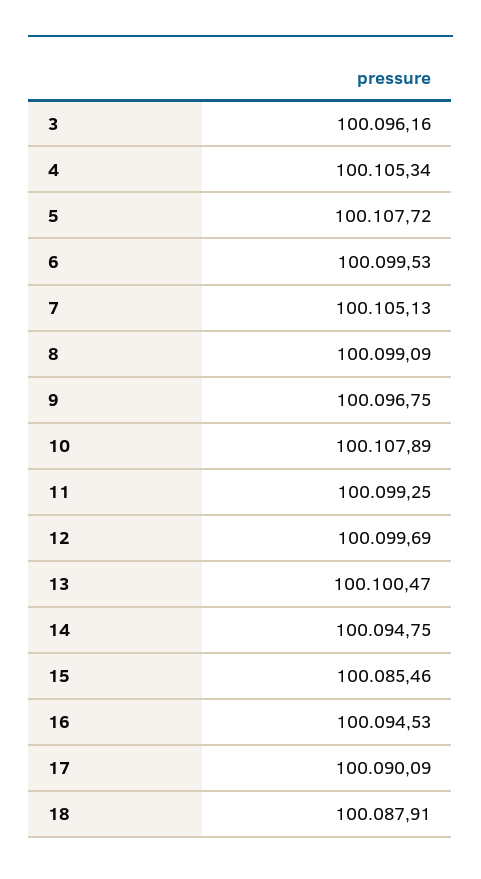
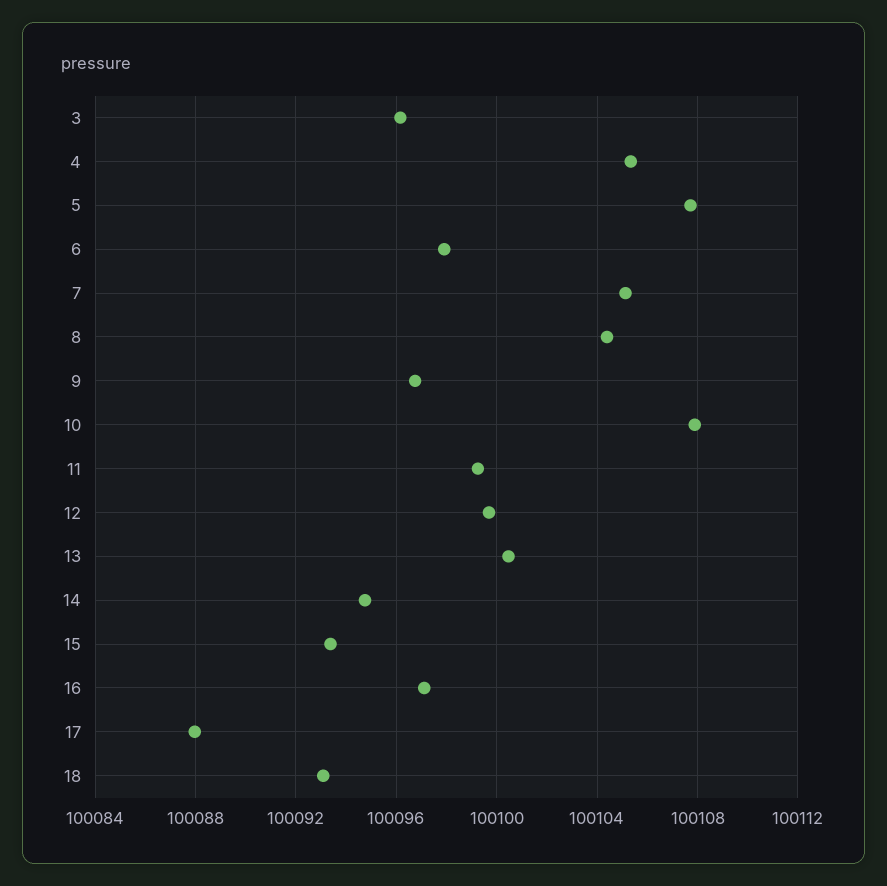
6: 100099.53 -> 100098
8: 100099.09 -> 100104.5
15: 100085.46 -> 100093.5
16: 100094.53 -> 100097
17: 100090.09 -> 100088
18: 100087.91 -> 100093

